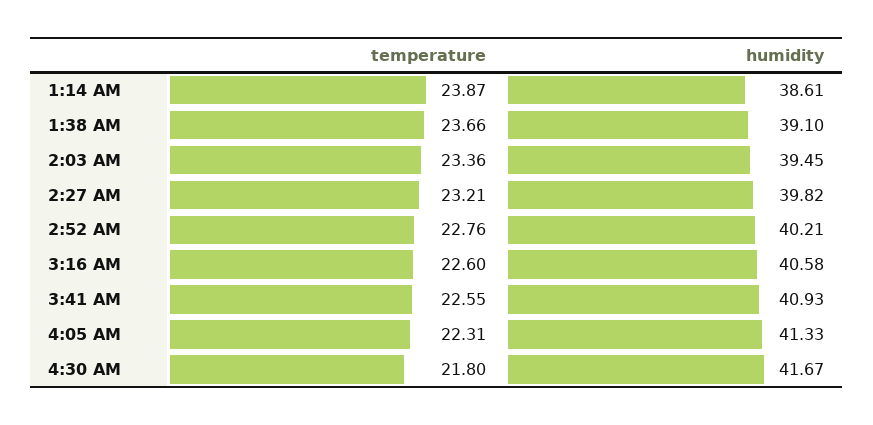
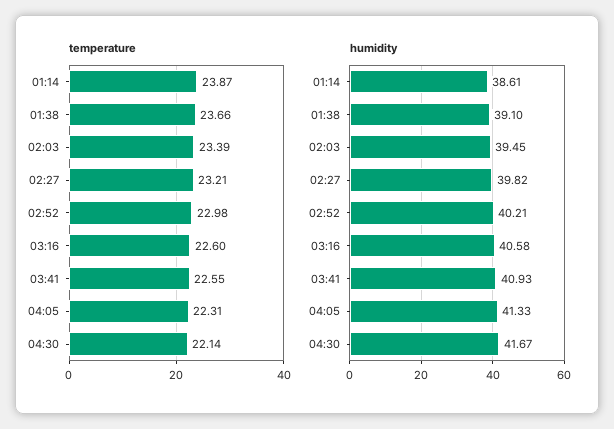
temperature, 2:03 AM: 23.36 -> 23.39
temperature, 2:52 AM: 22.76 -> 22.98
temperature, 4:30 AM: 21.8 -> 22.14

